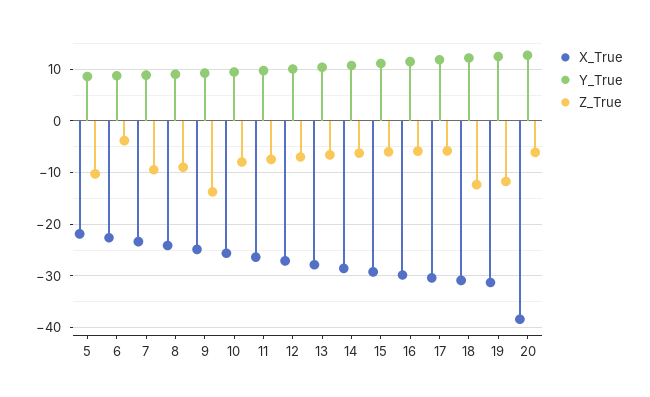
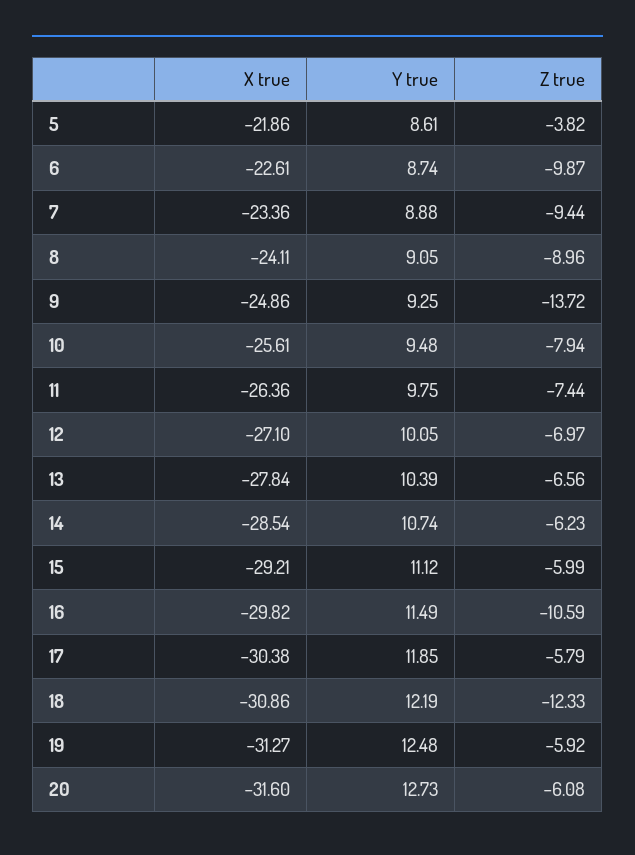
Z_True, 5: -10 -> -3.82
Z_True, 6: -4 -> -9.87
Z_True, 16: -6 -> -10.59
Z_True, 19: -12 -> -5.92
X_True, 20: -38 -> -31.6

